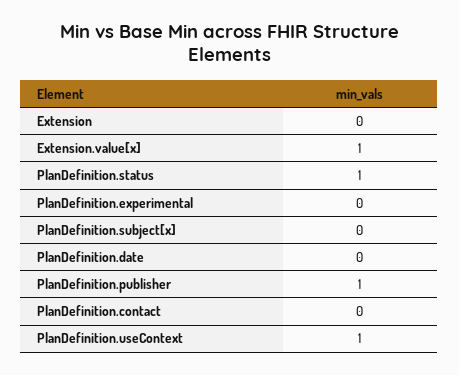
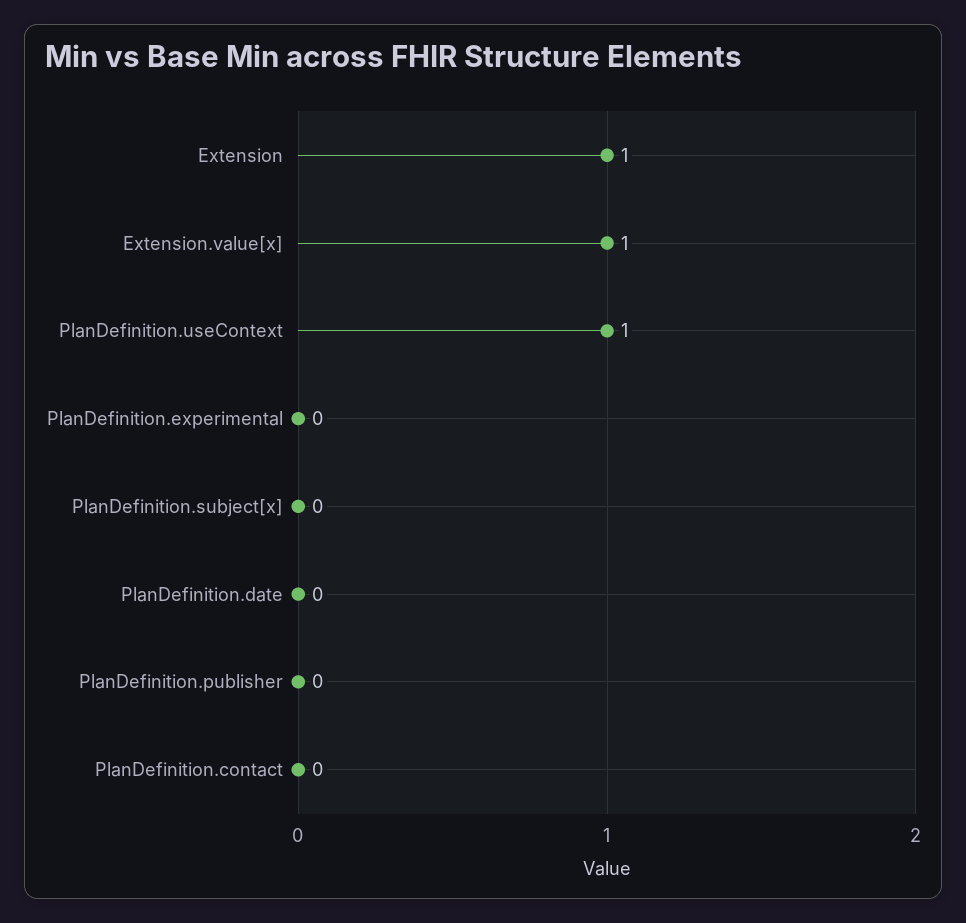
Extension: 0 -> 1
PlanDefinition.status: 1 -> none
PlanDefinition.publisher: 1 -> 0

